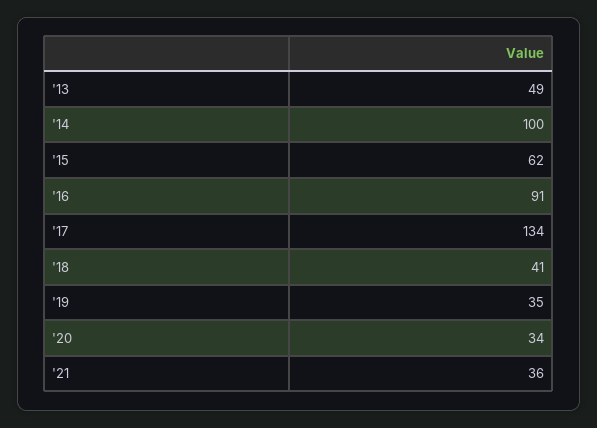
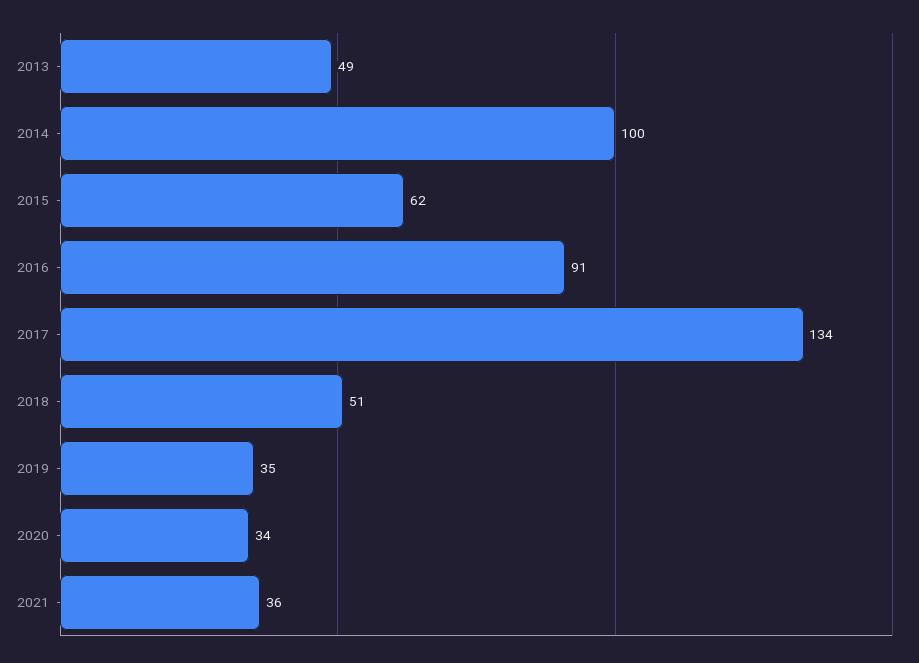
'18: 41 -> 51

